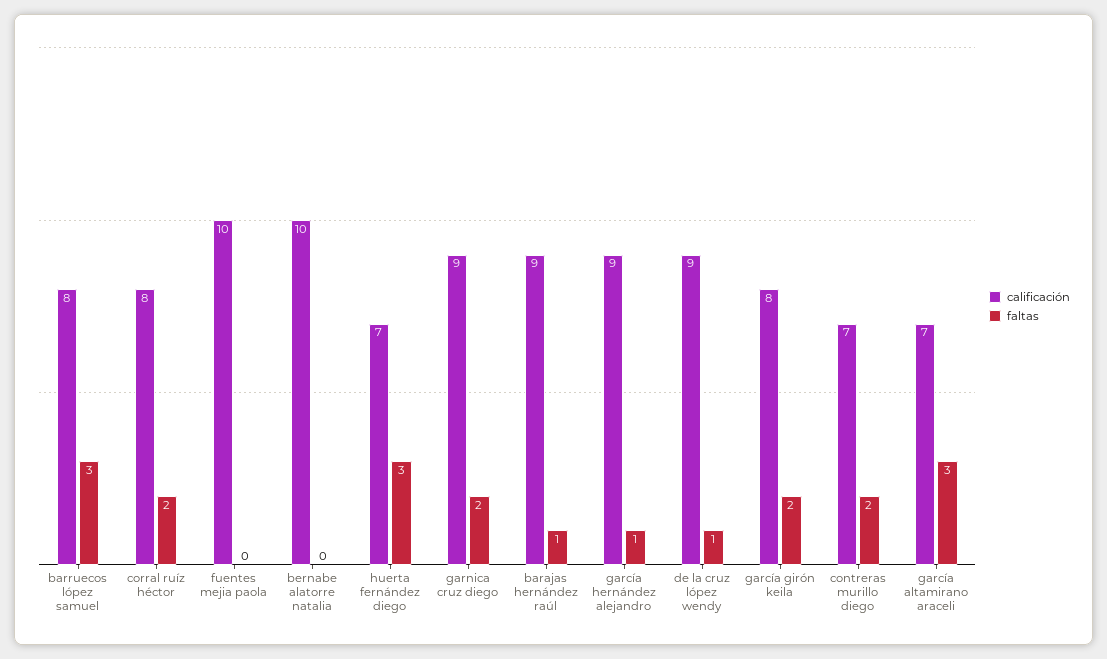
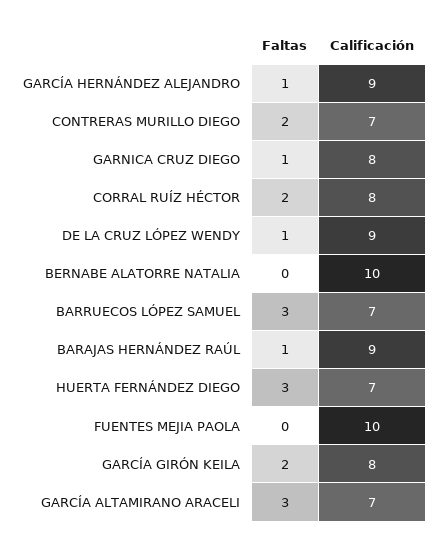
calificación, barruecos lópez samuel: 8 -> 7
calificación, garnica cruz diego: 9 -> 8
faltas, garnica cruz diego: 2 -> 1

